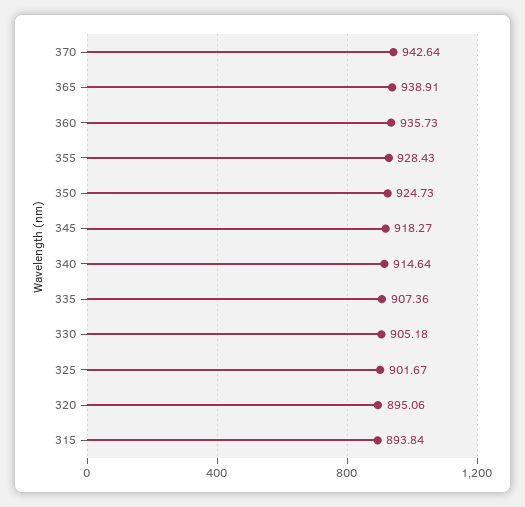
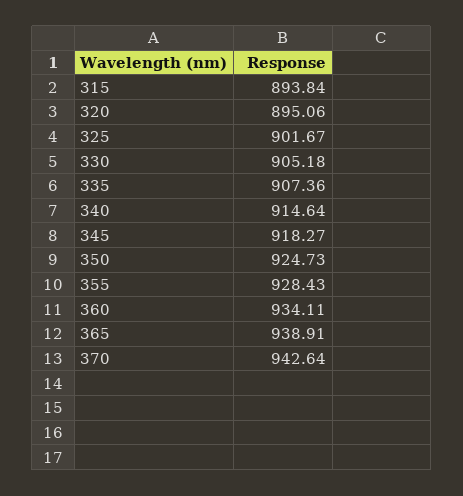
360: 935.73 -> 934.11

